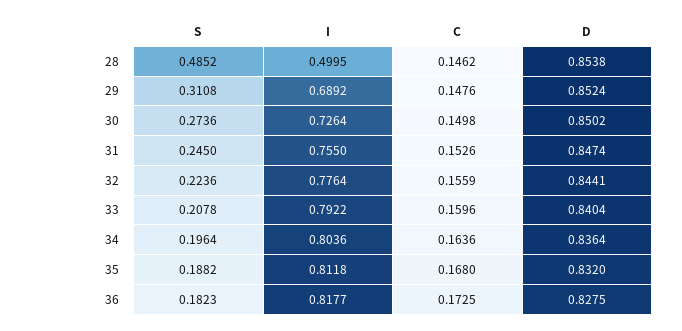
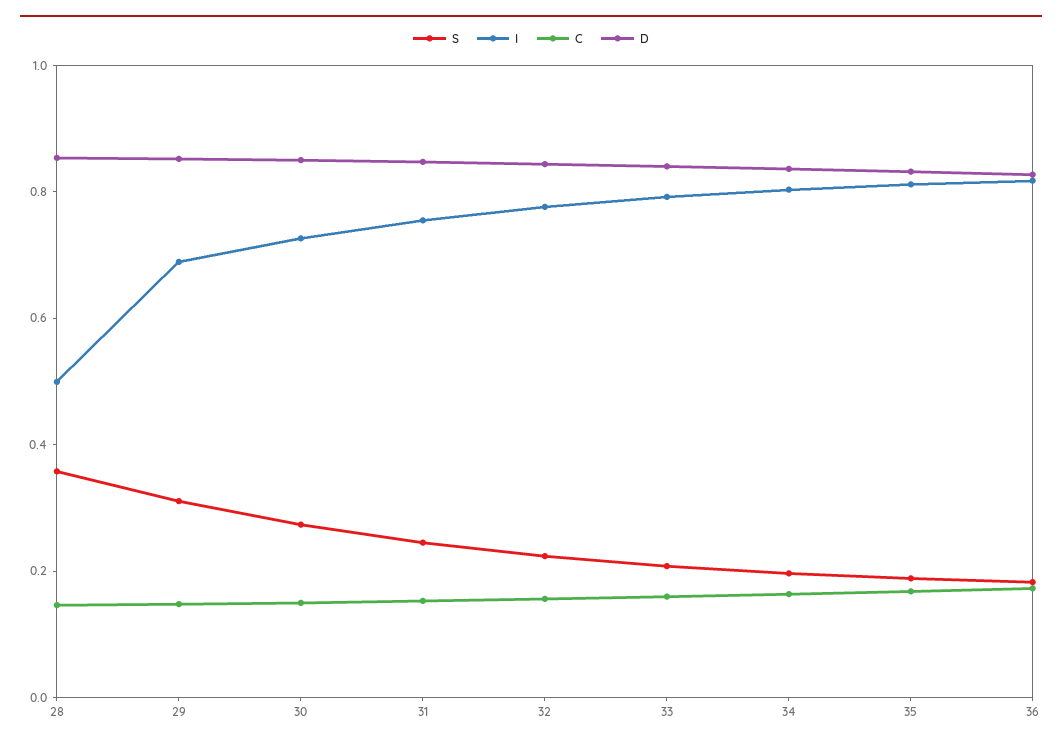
S, 28: 0.4852 -> 0.35

